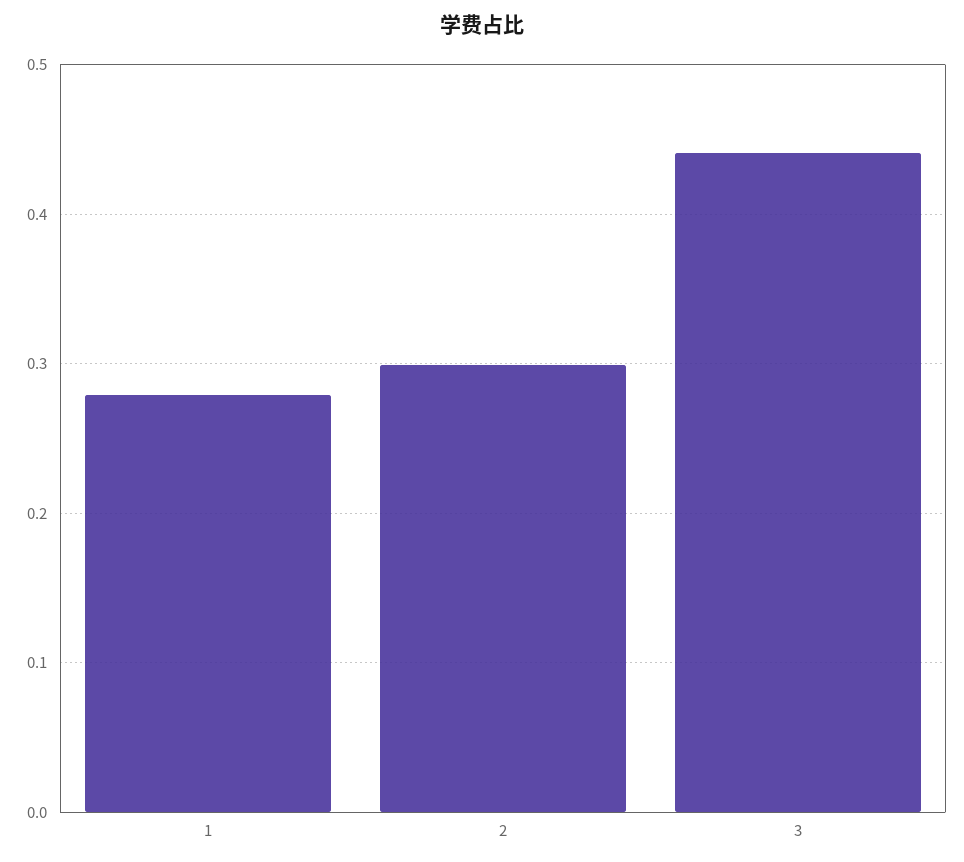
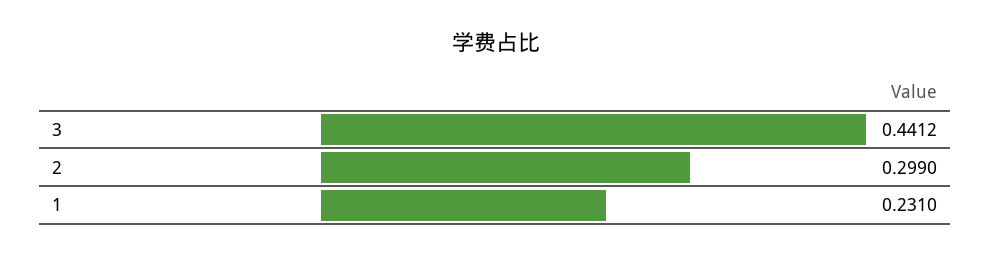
1: 0.28 -> 0.231

